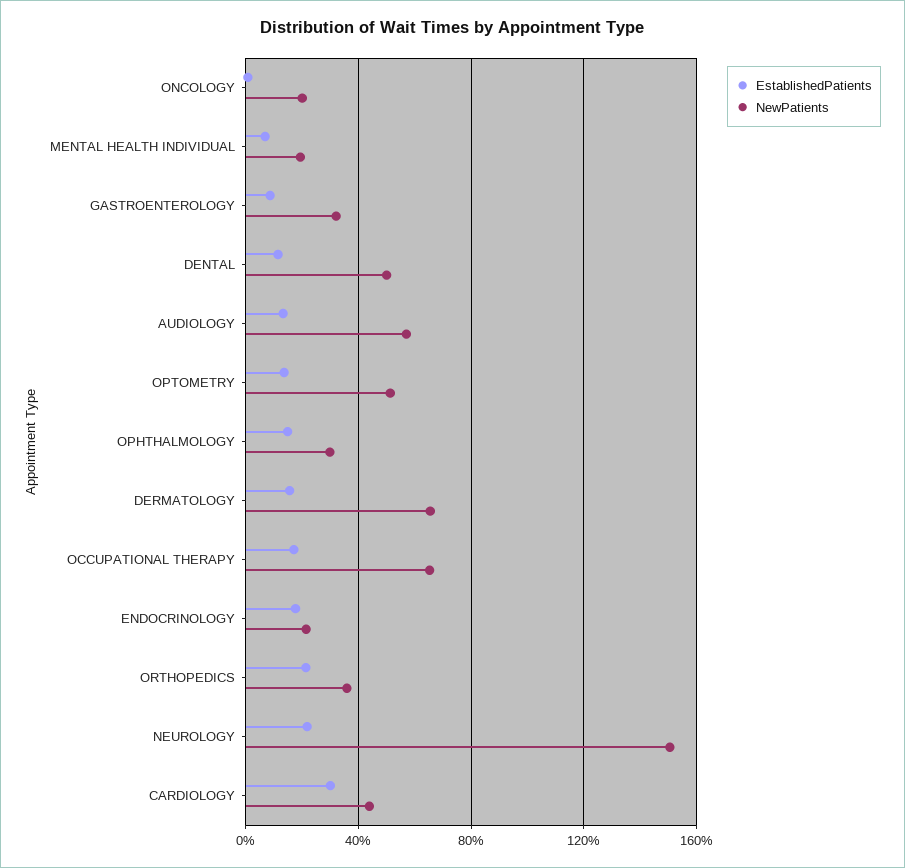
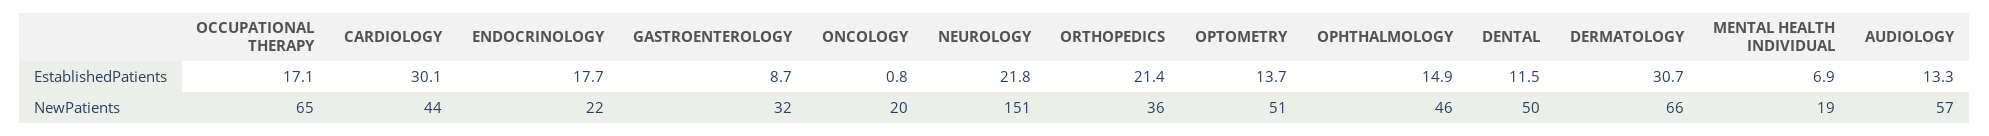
NewPatients, OPHTHALMOLOGY: 30 -> 46
EstablishedPatients, DERMATOLOGY: 15 -> 30.7

